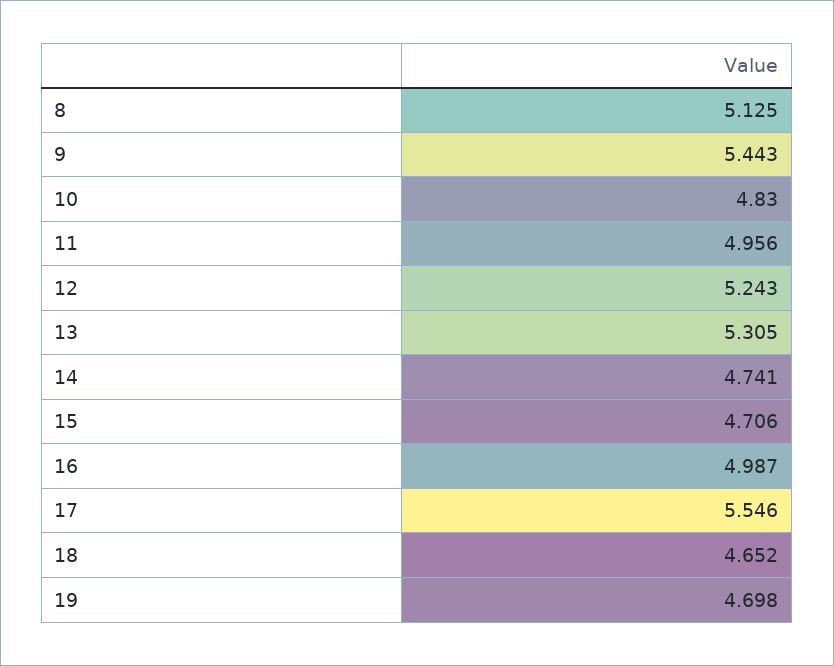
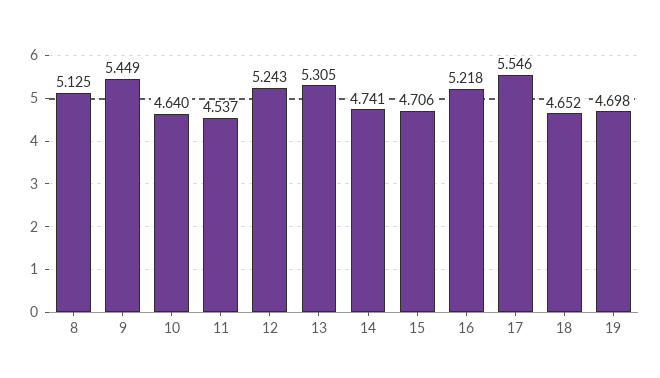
9: 5.443 -> 5.449
10: 4.83 -> 4.64
11: 4.956 -> 4.537
16: 4.987 -> 5.218

